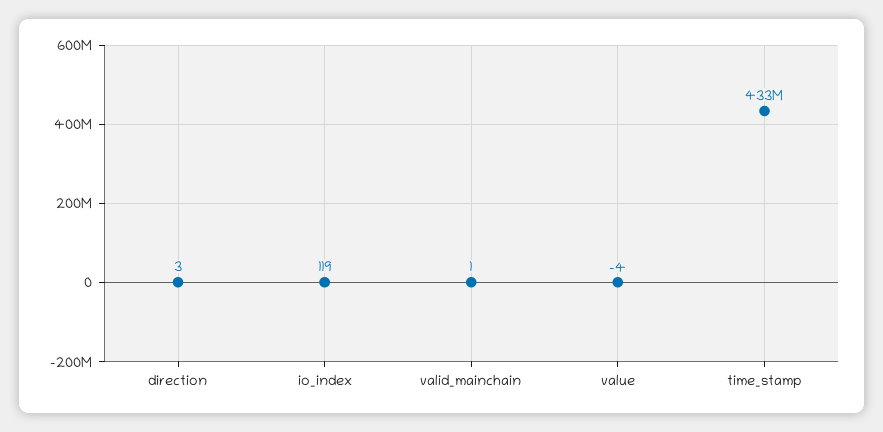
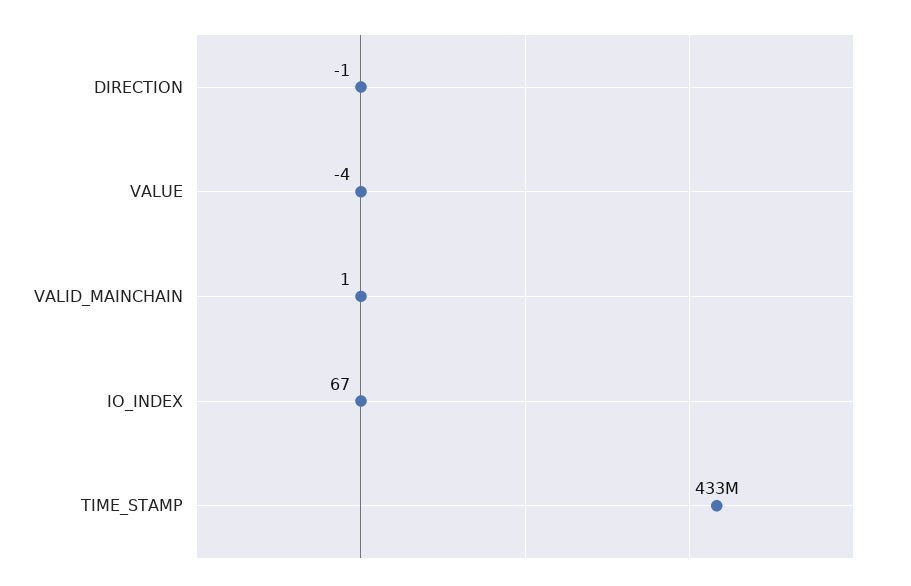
direction: 3 -> -1
io_index: 119 -> 67

